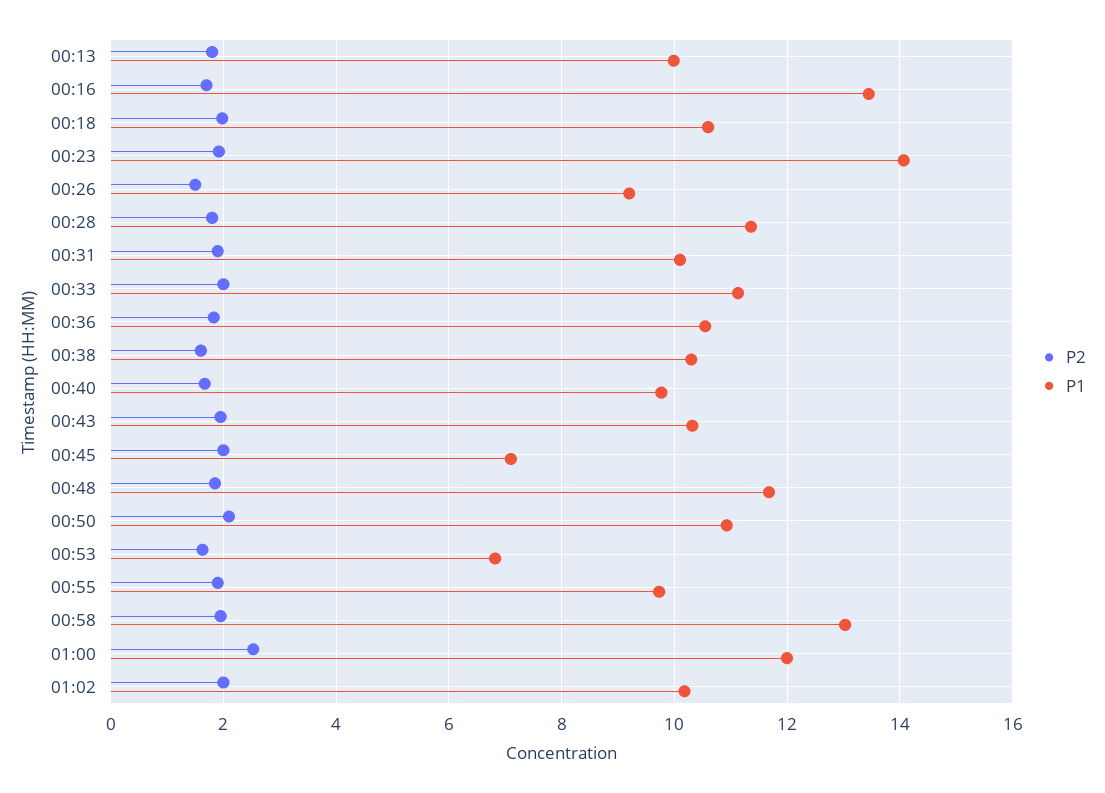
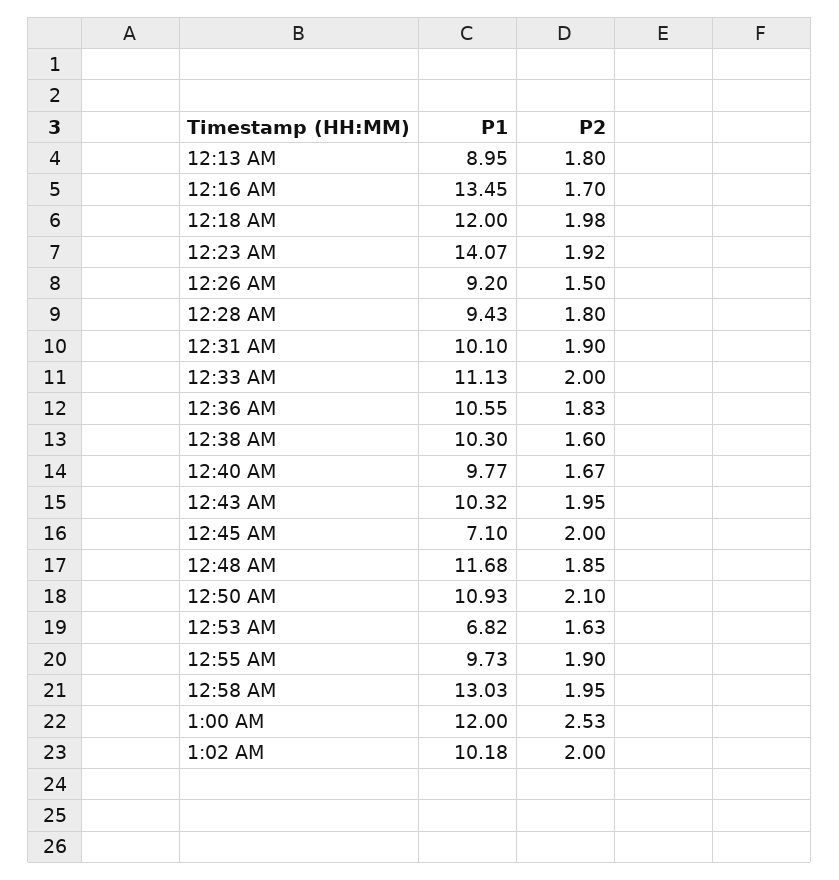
P1, 00:13: 10 -> 8.95
P1, 00:18: 10.6 -> 12
P1, 00:28: 11.4 -> 9.43

